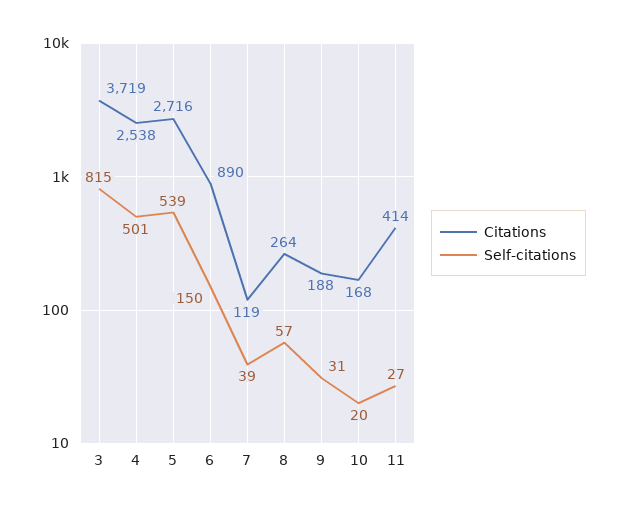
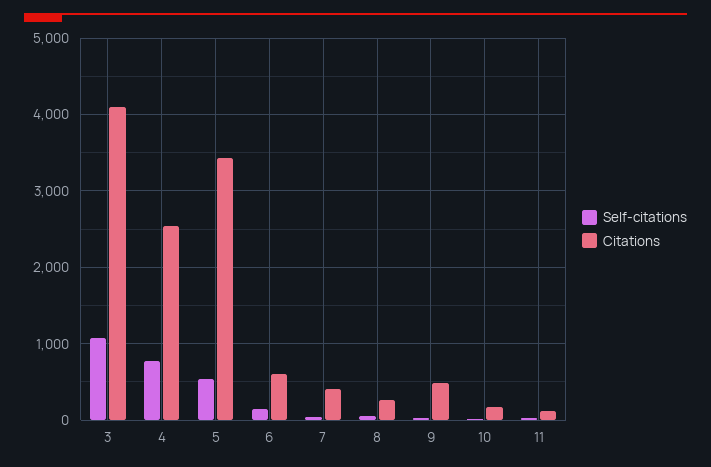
Citations, 3: 3719 -> 4100
Self-citations, 3: 815 -> 1100
Self-citations, 4: 501 -> 800
Citations, 5: 2716 -> 3400
Citations, 6: 890 -> 600
Citations, 7: 119 -> 400
Citations, 9: 188 -> 500
Citations, 11: 414 -> 100

